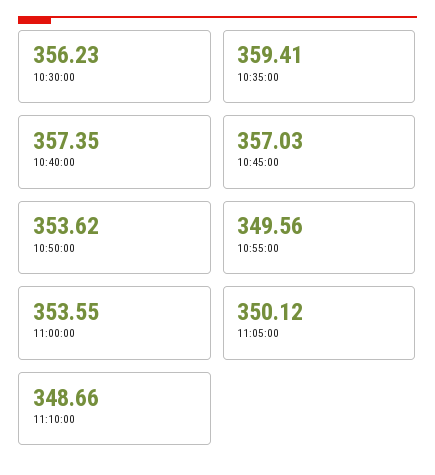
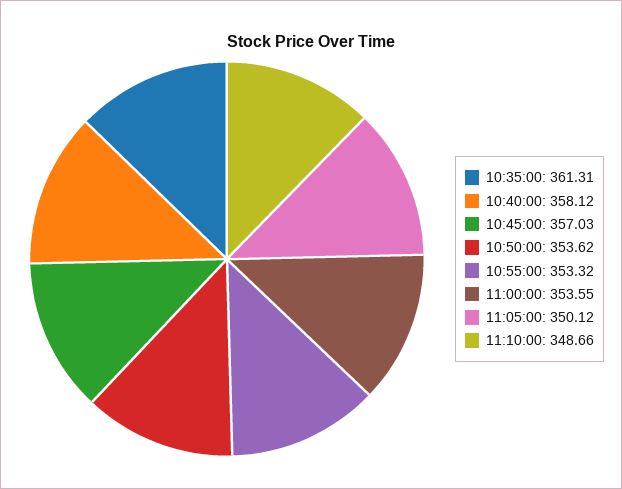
10:30:00: 356.23 -> none
10:35:00: 359.41 -> 361.31
10:40:00: 357.35 -> 358.12
10:55:00: 349.56 -> 353.32

